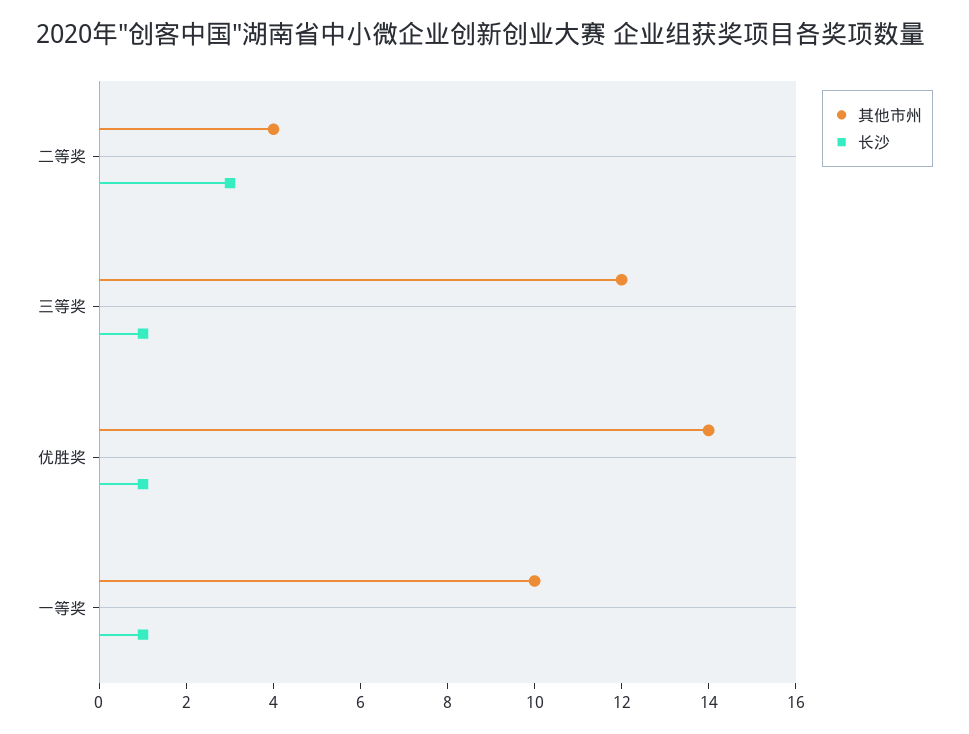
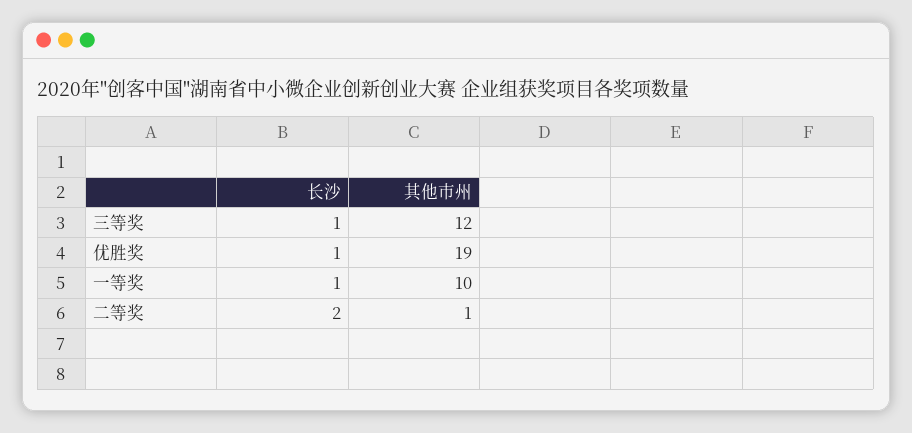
其他市州, 二等奖: 4 -> 1
长沙, 二等奖: 3 -> 2
其他市州, 优胜奖: 14 -> 19

